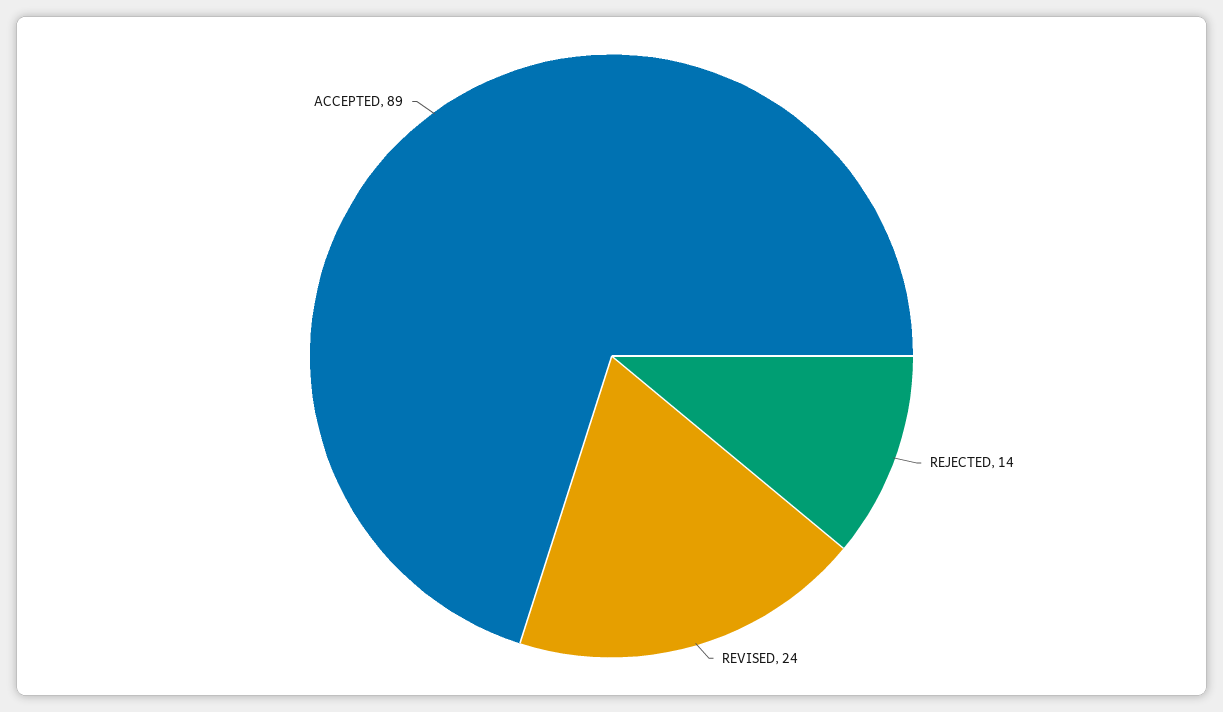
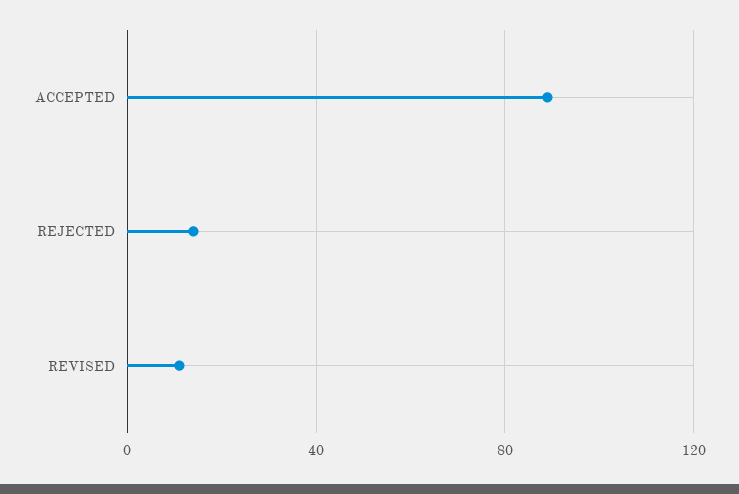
REVISED: 24 -> 10

